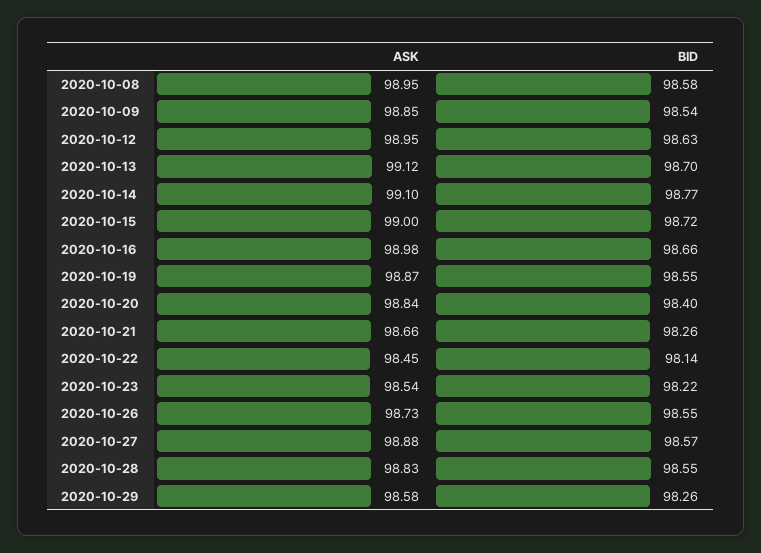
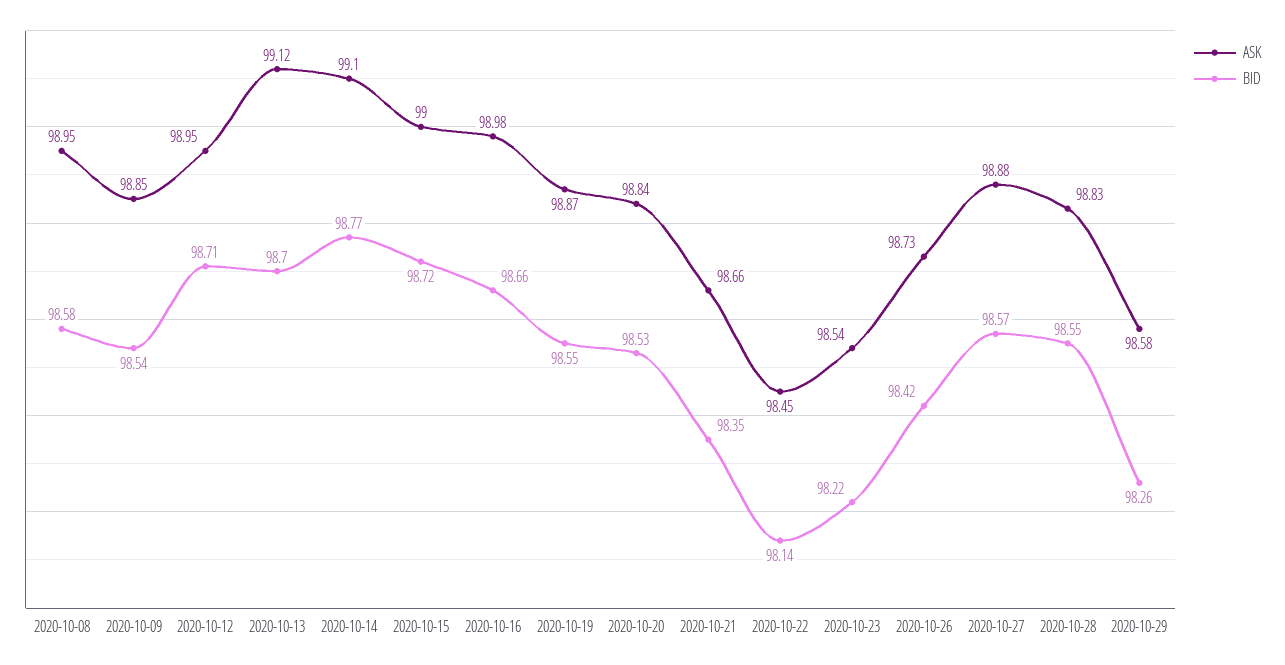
BID, 2020-10-12: 98.63 -> 98.71
BID, 2020-10-20: 98.4 -> 98.53
BID, 2020-10-21: 98.26 -> 98.35
BID, 2020-10-26: 98.55 -> 98.42

